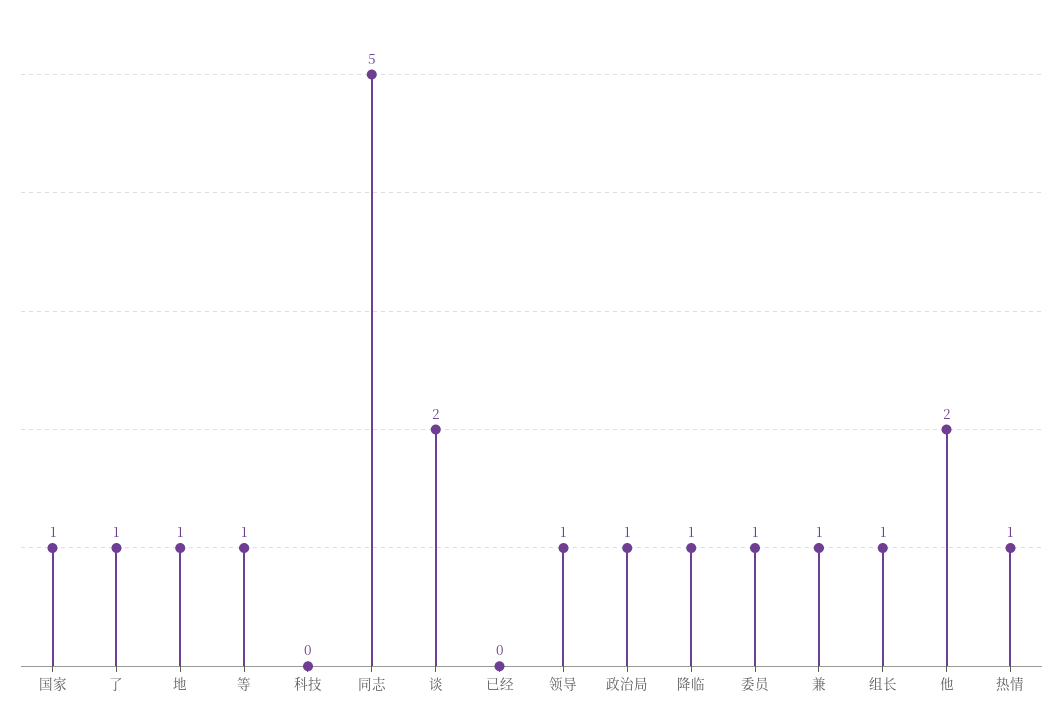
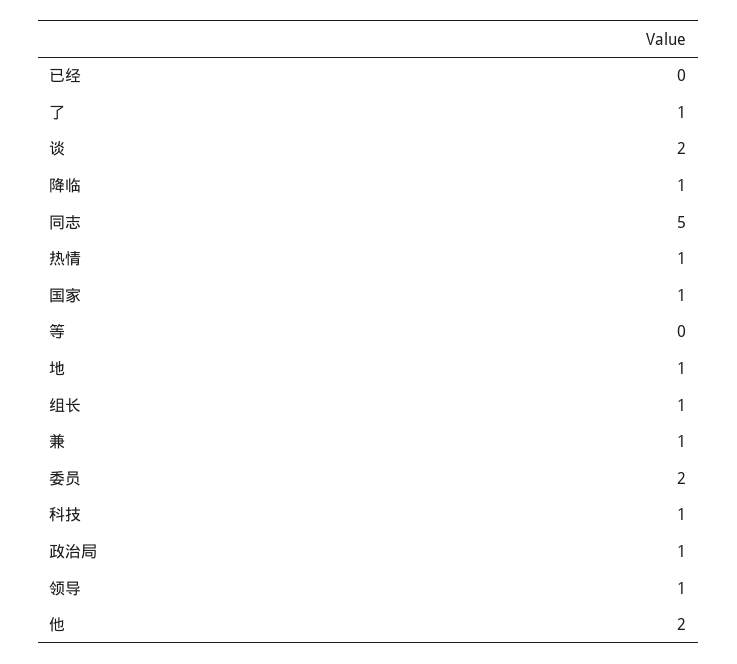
等: 1 -> 0
科技: 0 -> 1
委员: 1 -> 2

